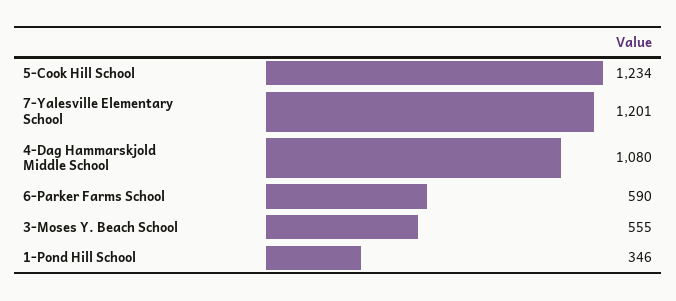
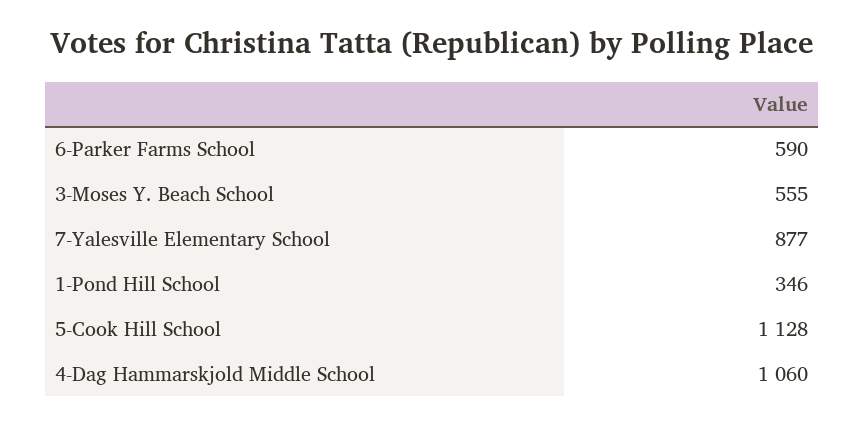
5-Cook Hill School: 1234 -> 1128
7-Yalesville Elementary School: 1201 -> 877
4-Dag Hammarskjold Middle School: 1080 -> 1060

